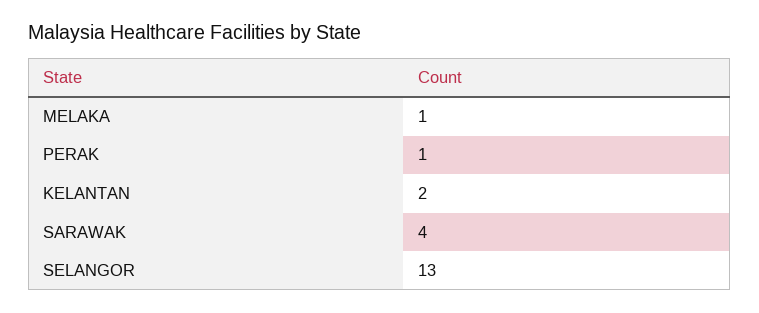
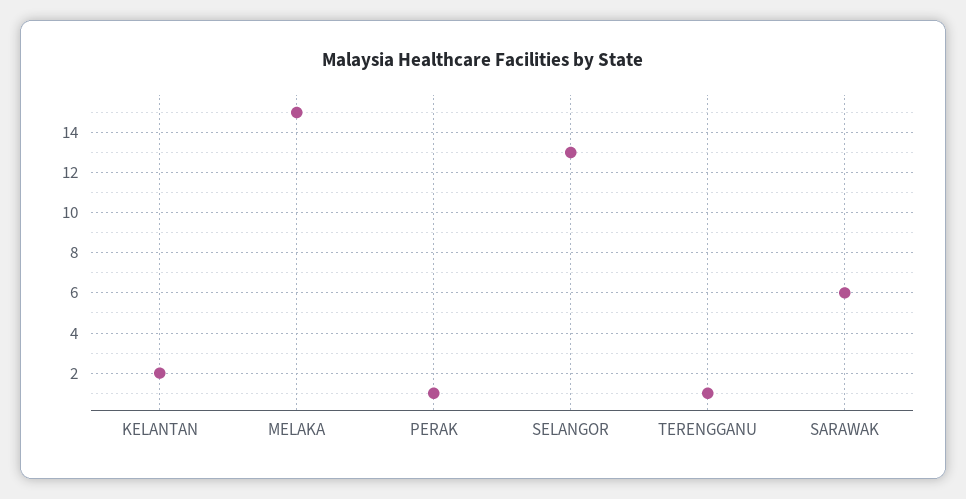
MELAKA: 1 -> 15
SARAWAK: 4 -> 6
TERENGGANU: none -> 1

